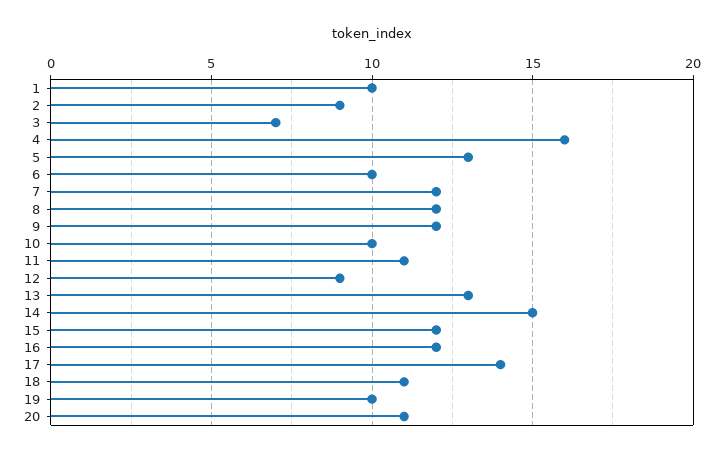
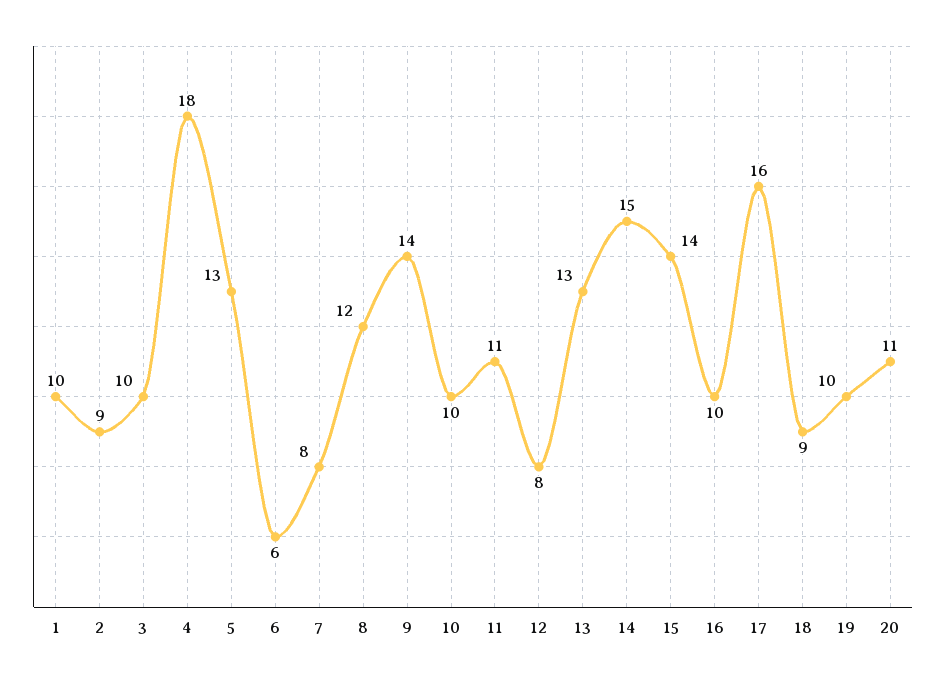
3: 7 -> 10
4: 16 -> 18
6: 10 -> 6
7: 12 -> 8
9: 12 -> 14
12: 9 -> 8
15: 12 -> 14
16: 12 -> 10
17: 14 -> 16
18: 11 -> 9

